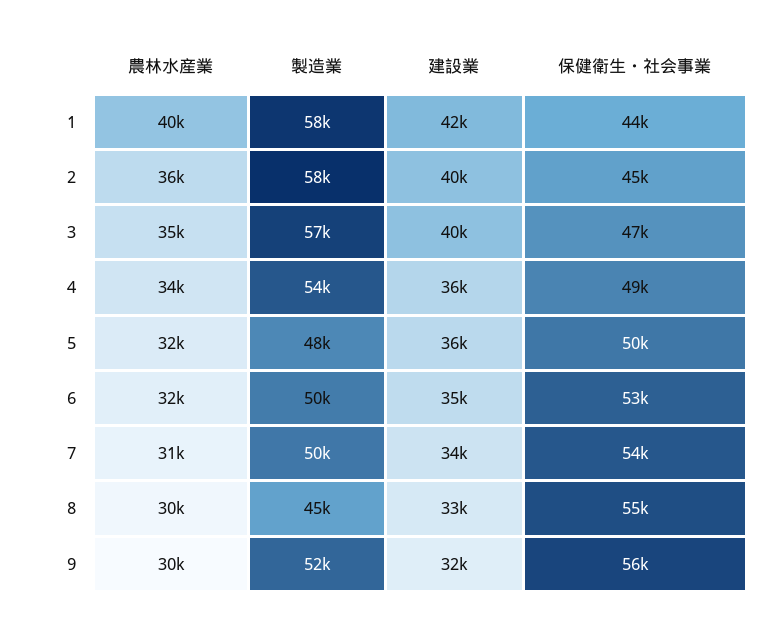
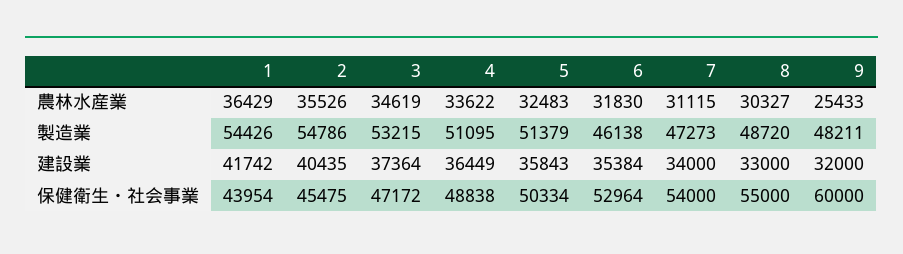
農林水産業, 1: 40000 -> 36429
製造業, 1: 58000 -> 54426
製造業, 2: 58000 -> 54786
製造業, 3: 57000 -> 53215
建設業, 3: 40000 -> 37364
製造業, 4: 54000 -> 51095
製造業, 5: 48000 -> 51379
製造業, 6: 50000 -> 46138
製造業, 7: 50000 -> 47273
製造業, 8: 45000 -> 48720
農林水産業, 9: 30000 -> 25433
製造業, 9: 52000 -> 48211
保健衛生・社会事業, 9: 56000 -> 60000

